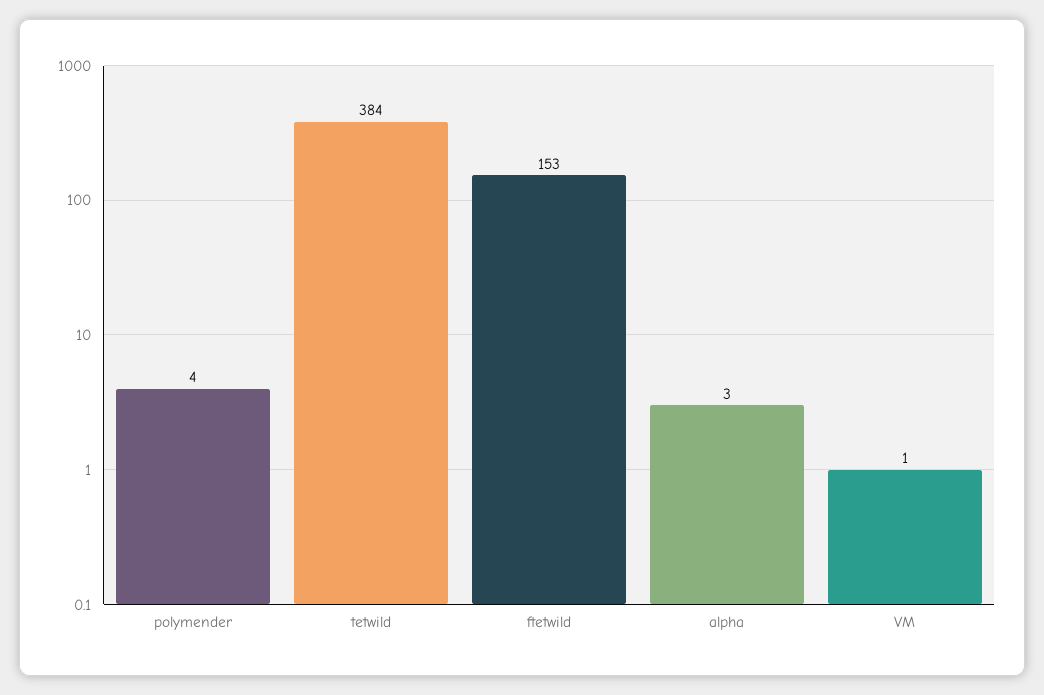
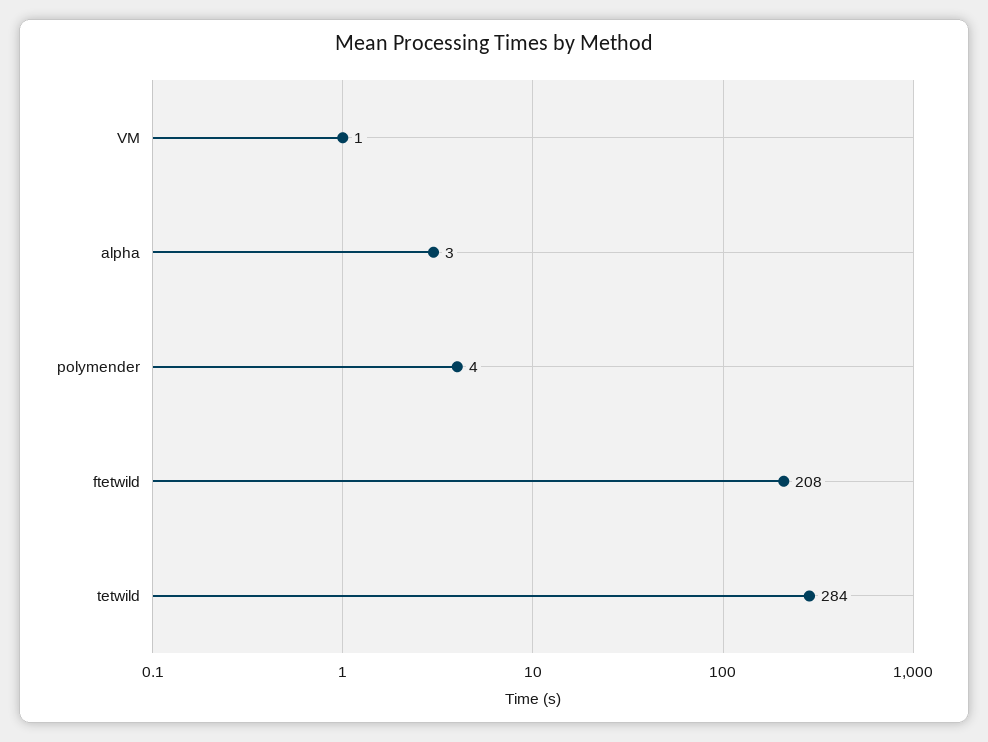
tetwild: 384 -> 284
ftetwild: 153 -> 208

